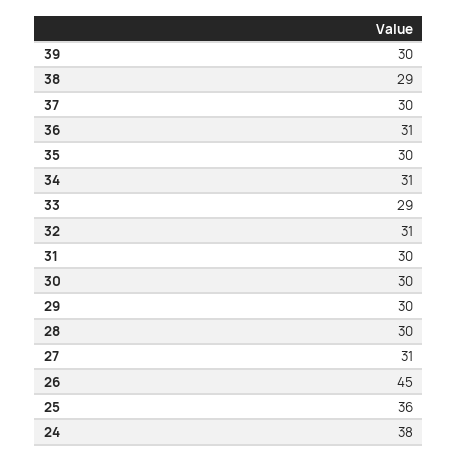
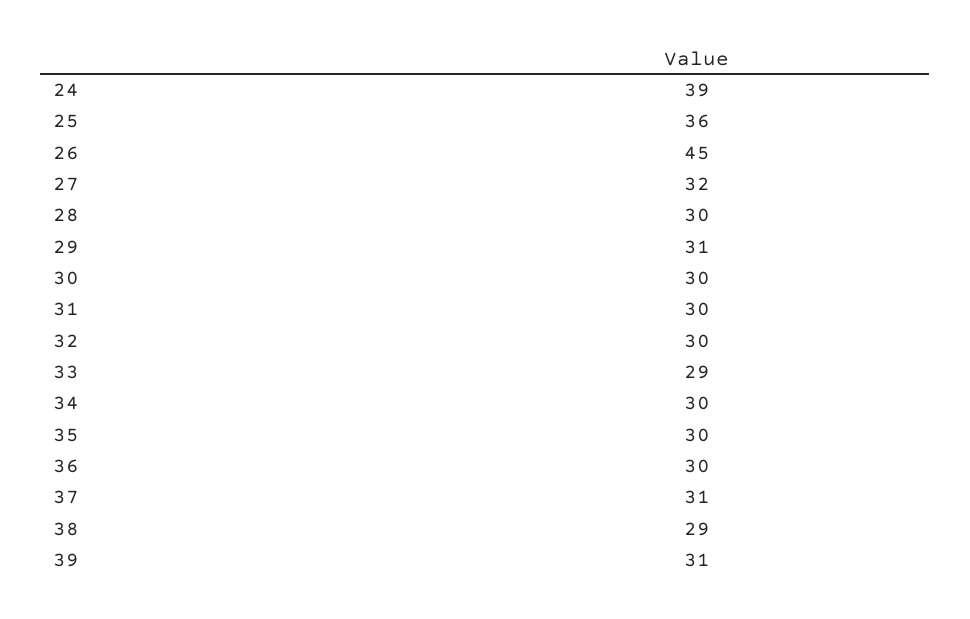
39: 30 -> 31
37: 30 -> 31
36: 31 -> 30
34: 31 -> 30
32: 31 -> 30
29: 30 -> 31
27: 31 -> 32
24: 38 -> 39

